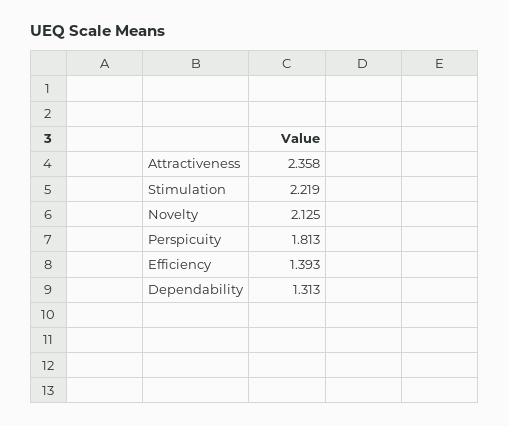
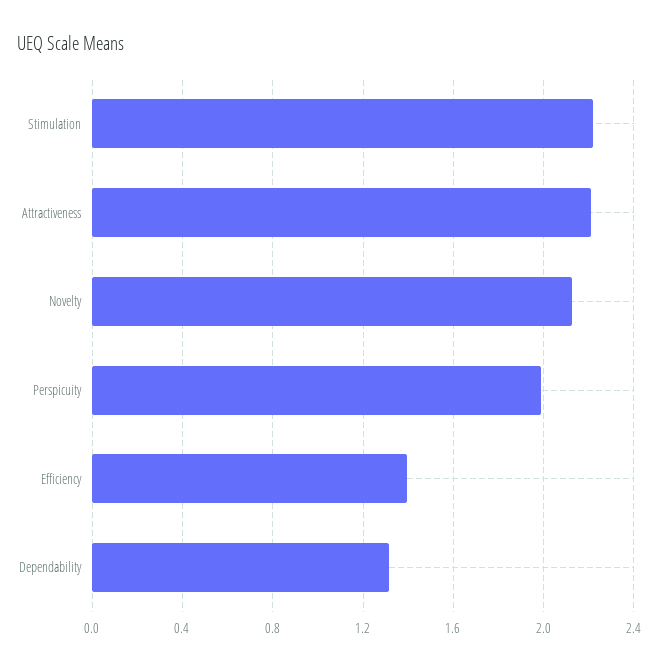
Attractiveness: 2.358 -> 2.2
Perspicuity: 1.813 -> 2

